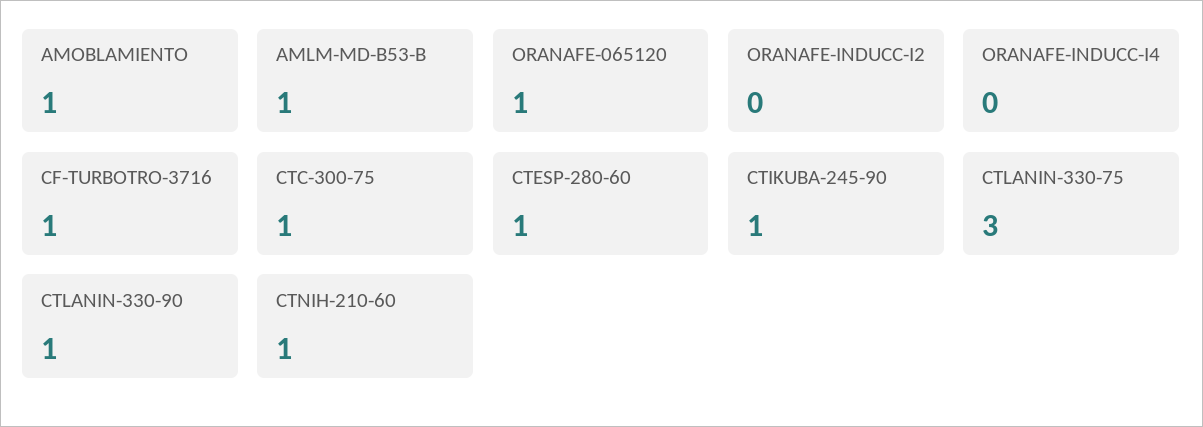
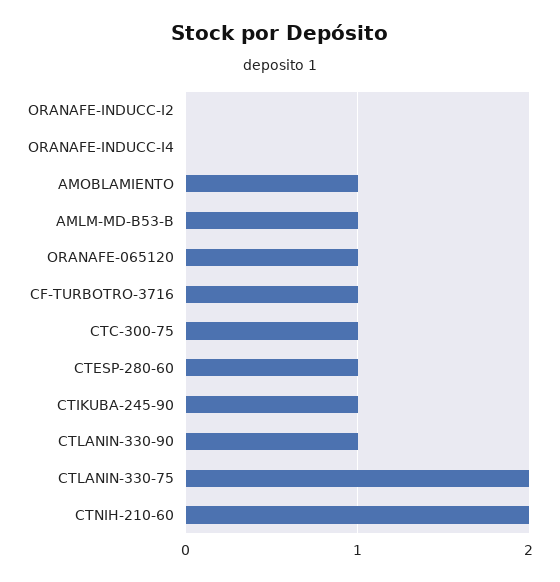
CTLANIN-330-75: 3 -> 2
CTNIH-210-60: 1 -> 2

